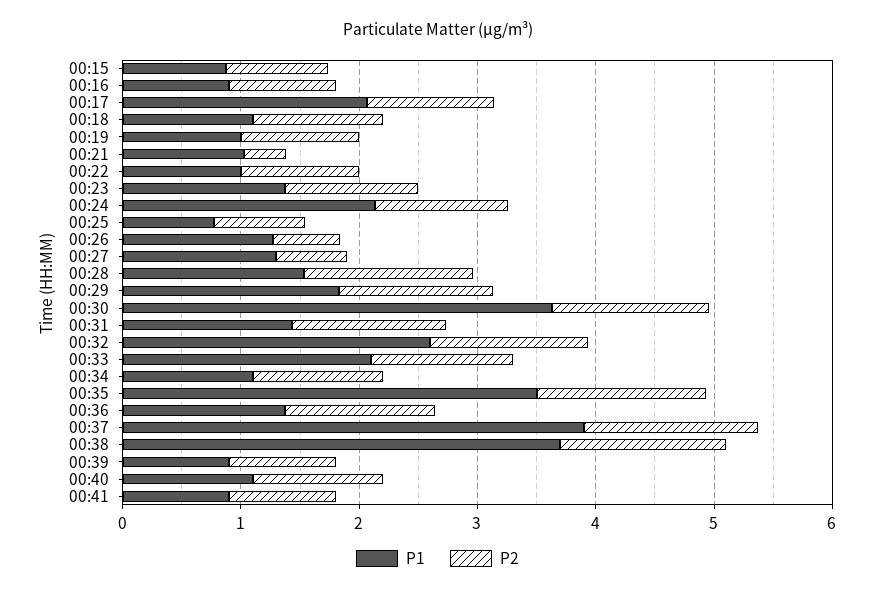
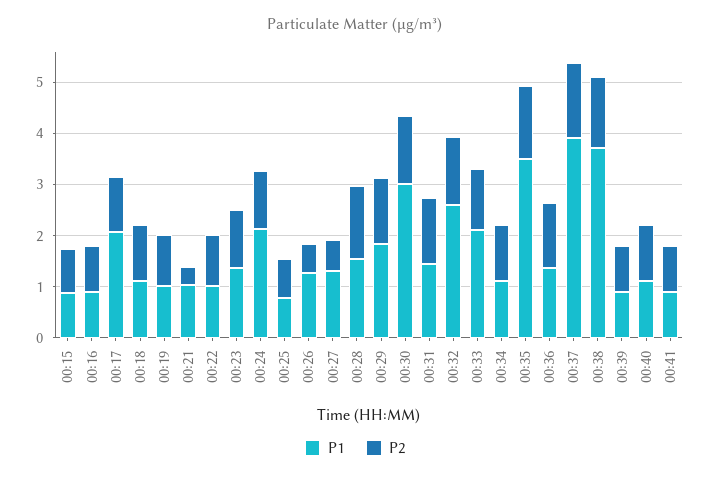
P1, 00:30: 3.6 -> 3

